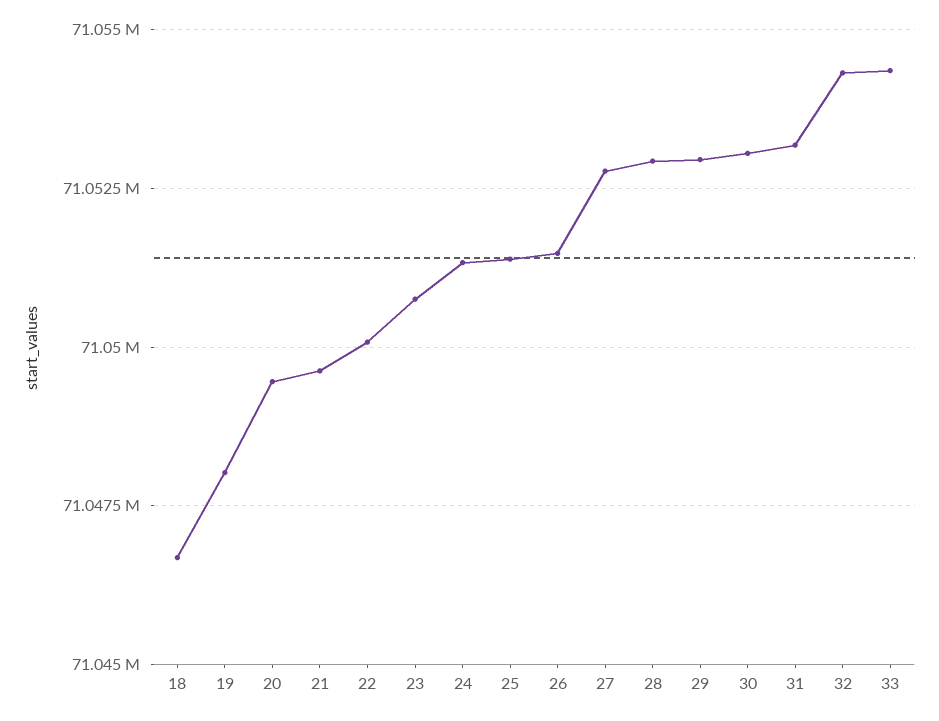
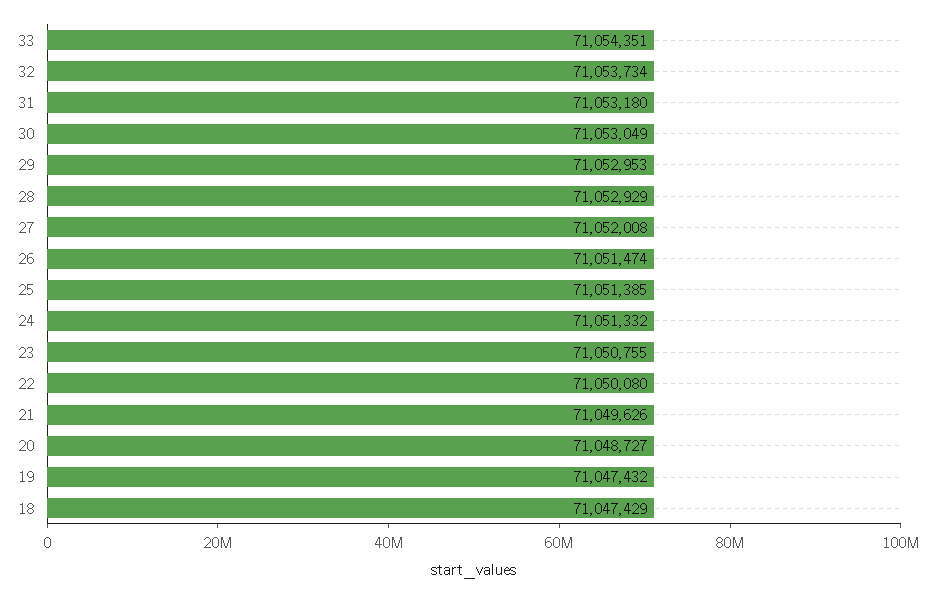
18: 71046750 -> 71047429
19: 71048000 -> 71047432
20: 71049500 -> 71048727
27: 71052750 -> 71052008
32: 71054250 -> 71053734

